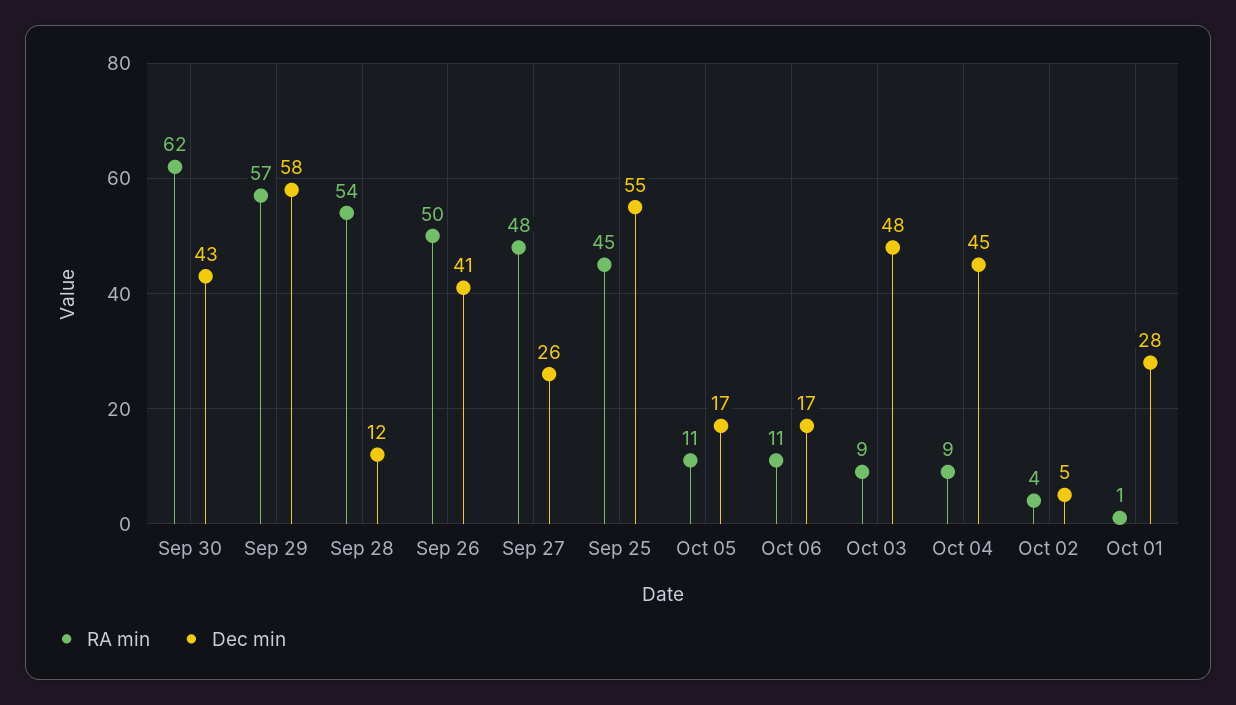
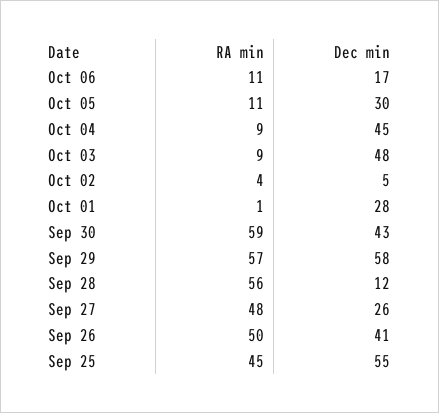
RA min, Sep 30: 62 -> 59
RA min, Sep 28: 54 -> 56
Dec min, Oct 05: 17 -> 30

